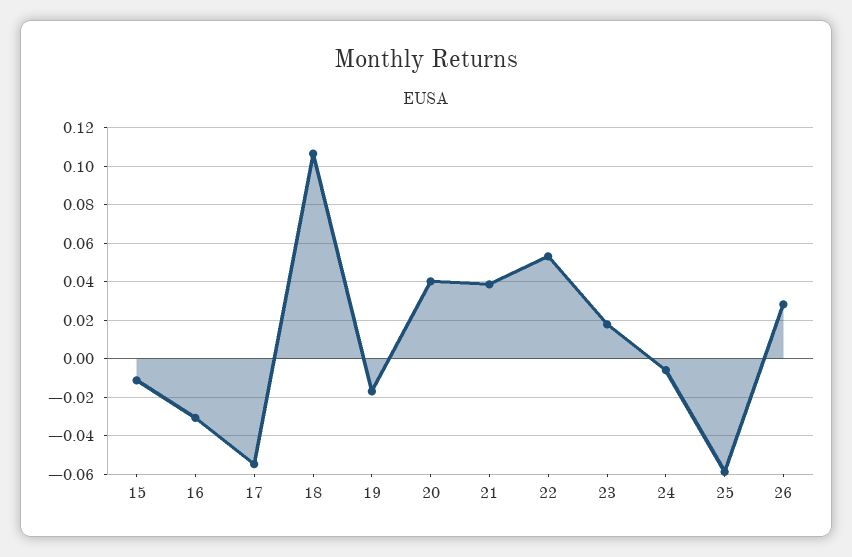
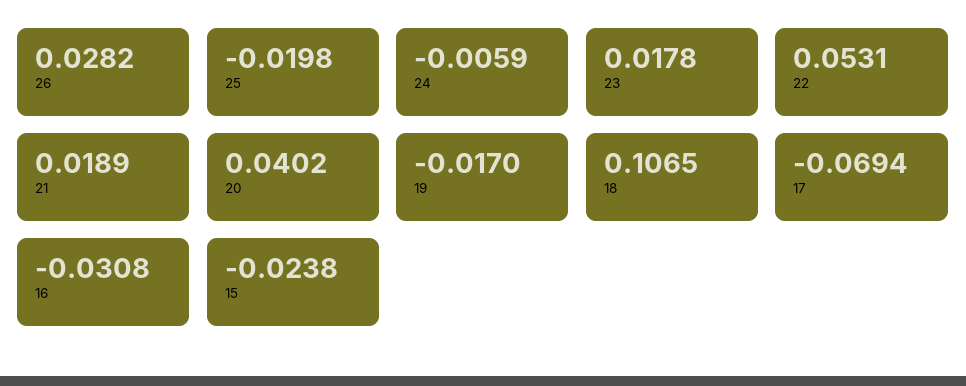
15: -0.01 -> -0.0238
17: -0.055 -> -0.0694
21: 0.04 -> 0.0189
25: -0.06 -> -0.0198

